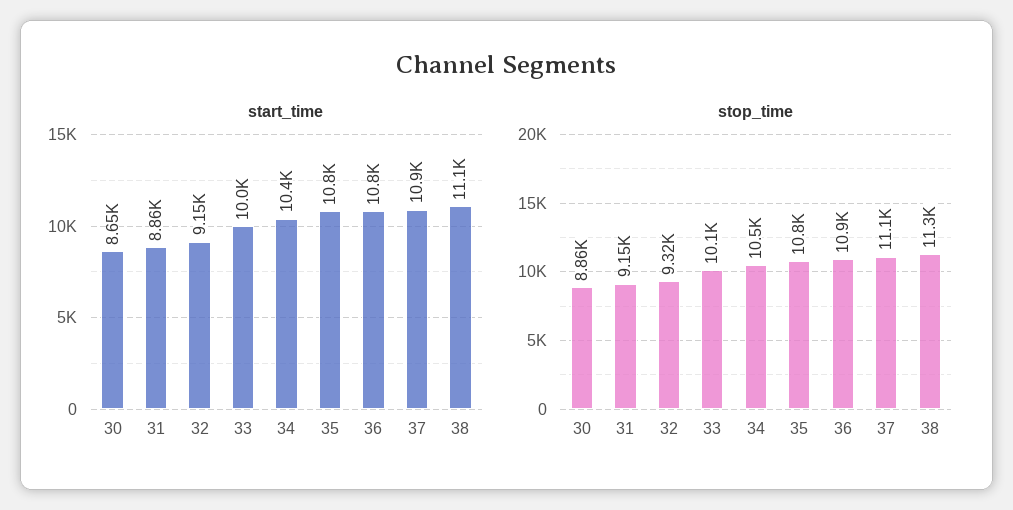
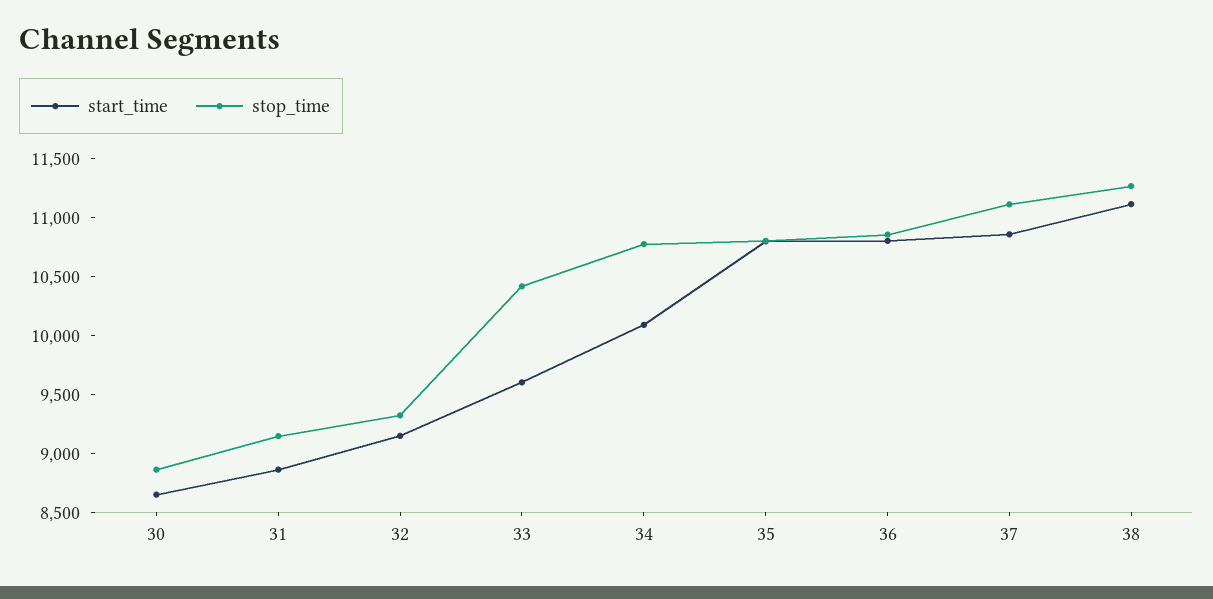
start_time, 33: 10000 -> 9600
start_time, 34: 10400 -> 10100
stop_time, 33: 10100 -> 10400
stop_time, 34: 10500 -> 10800

